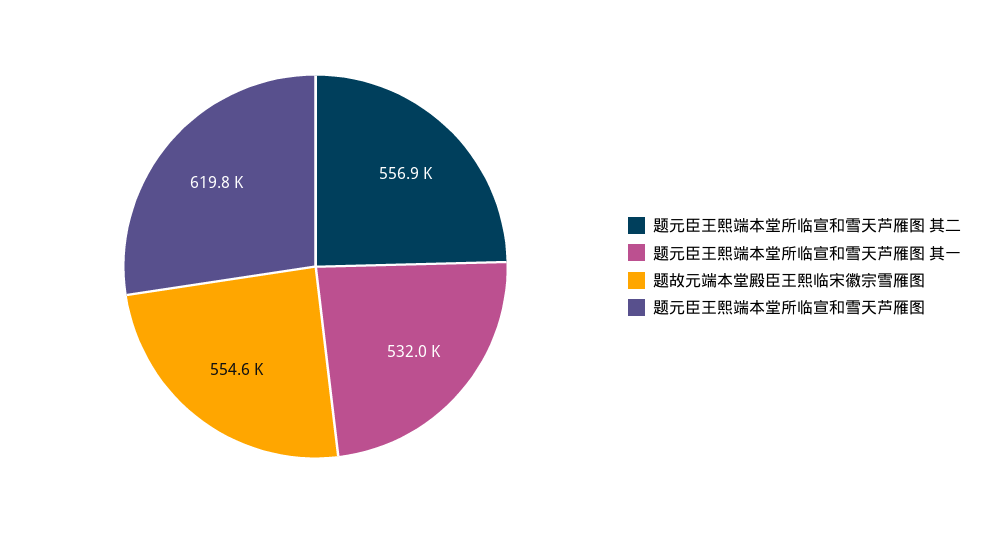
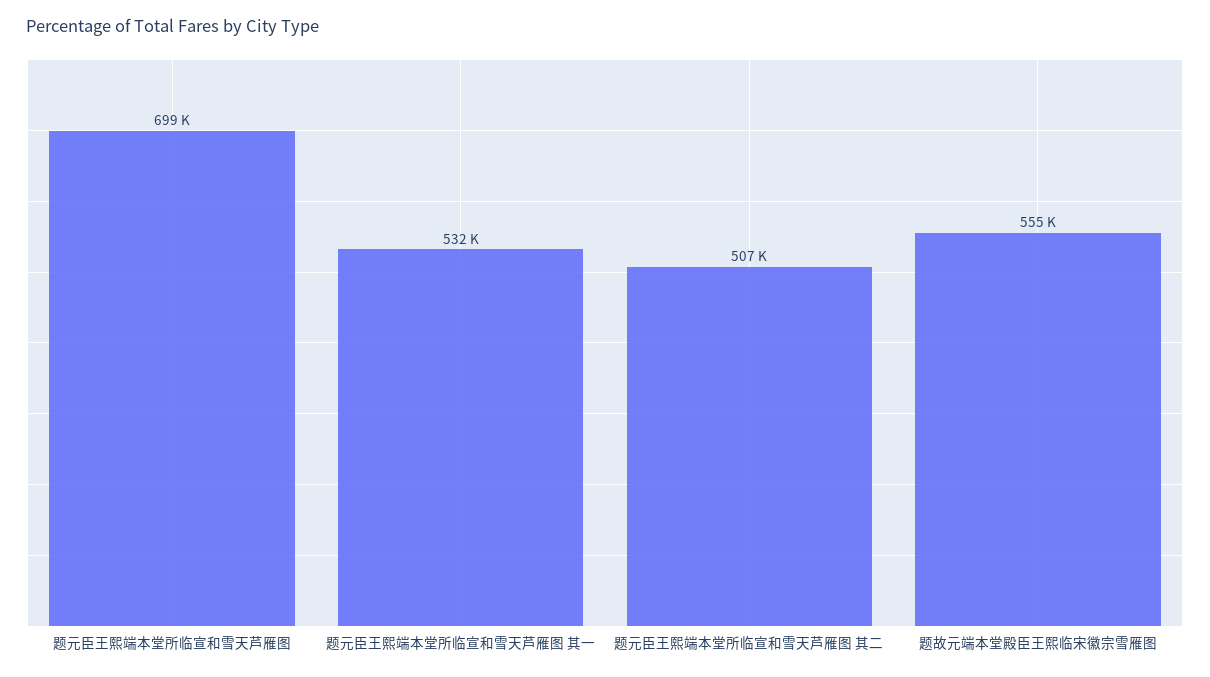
题元臣王熙端本堂所临宣和雪天芦雁图 其二: 556900 -> 507000
题元臣王熙端本堂所临宣和雪天芦雁图: 619800 -> 699000

